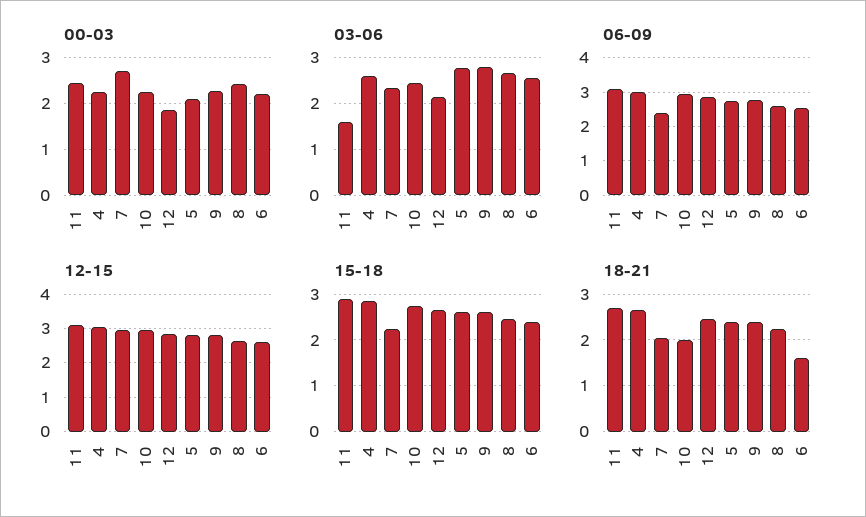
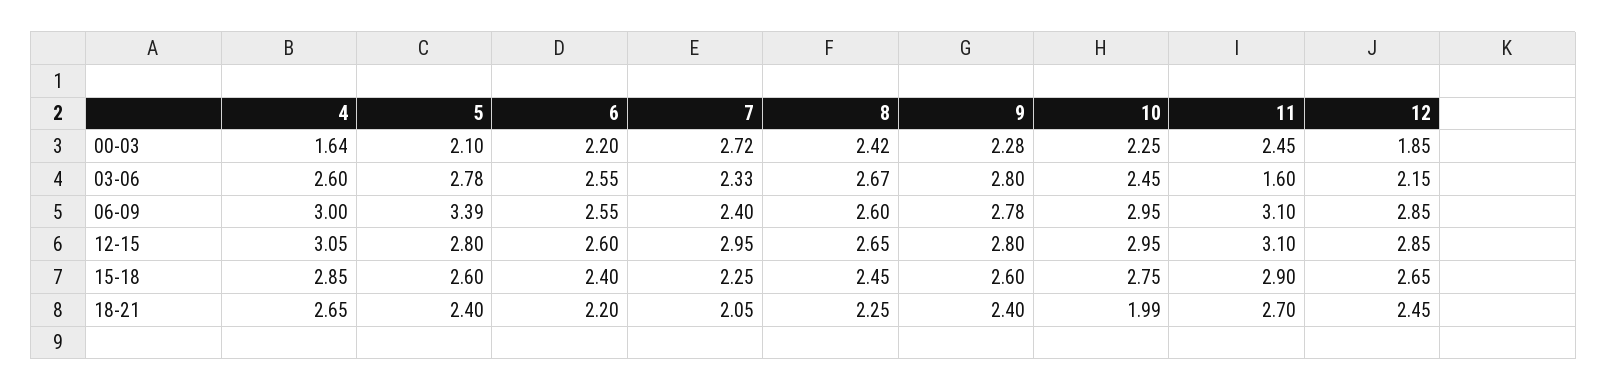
00-03, 4: 2.2 -> 1.64
06-09, 5: 2.8 -> 3.39
18-21, 6: 1.6 -> 2.2

